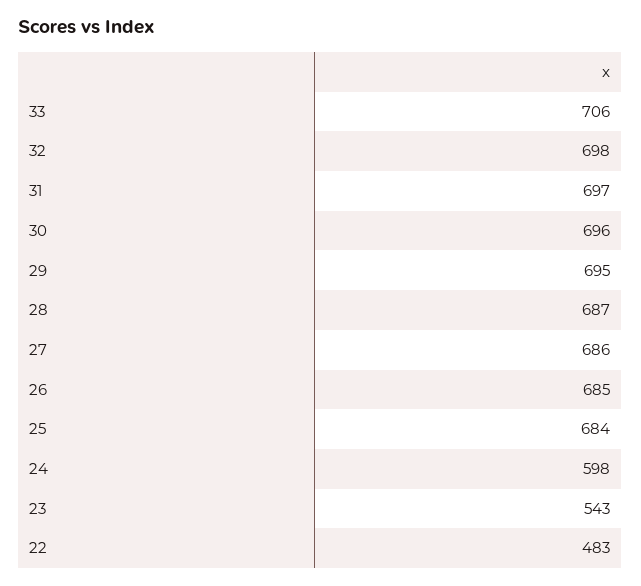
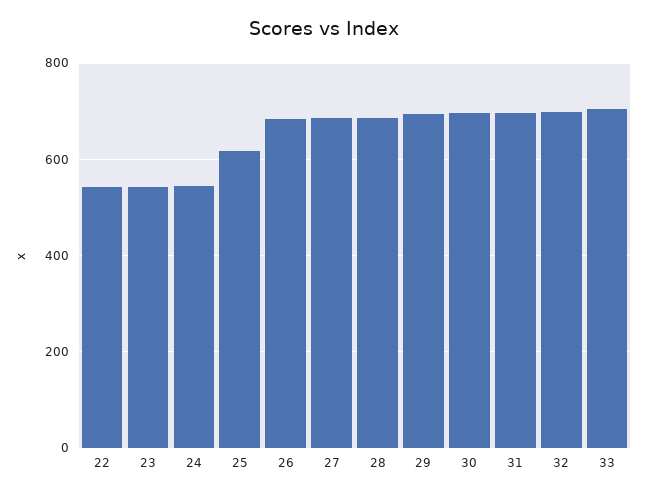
25: 684 -> 620
24: 598 -> 540
22: 483 -> 540

